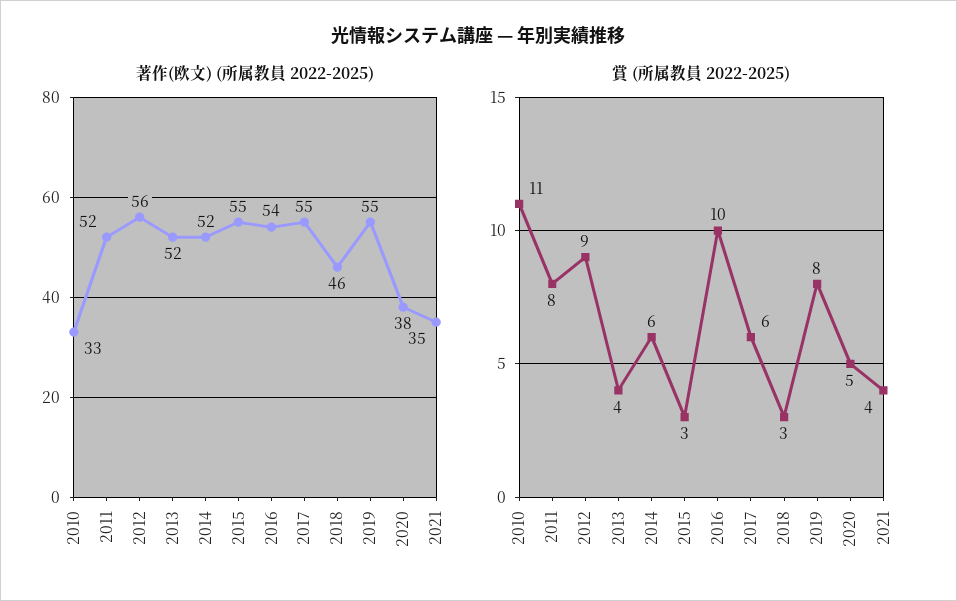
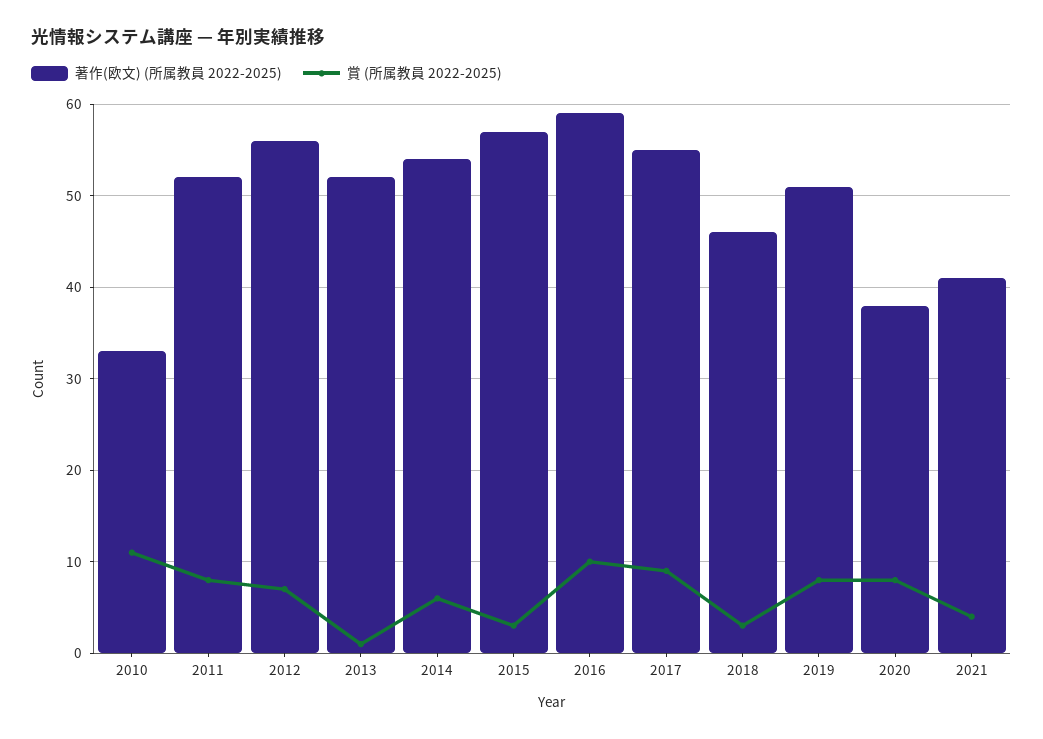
著作(欧文) (所属教員 2022-2025), 2014: 52 -> 54
著作(欧文) (所属教員 2022-2025), 2015: 55 -> 57
著作(欧文) (所属教員 2022-2025), 2016: 54 -> 59
著作(欧文) (所属教員 2022-2025), 2019: 55 -> 51
著作(欧文) (所属教員 2022-2025), 2021: 35 -> 41
賞 (所属教員 2022-2025), 2012: 9 -> 7
賞 (所属教員 2022-2025), 2013: 4 -> 1
賞 (所属教員 2022-2025), 2017: 6 -> 9
賞 (所属教員 2022-2025), 2020: 5 -> 8

